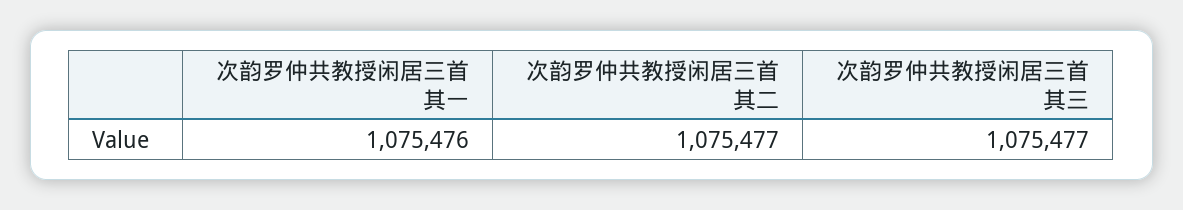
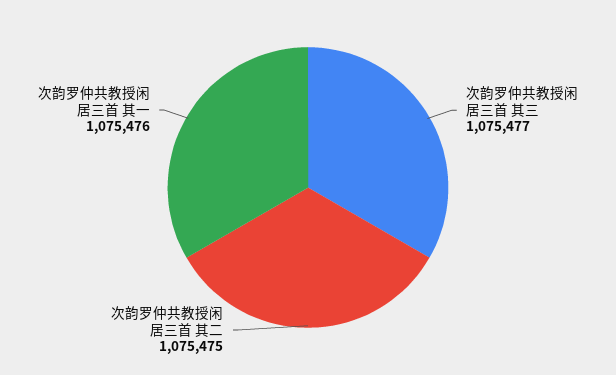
次韵罗仲共教授闲居三首 其二: 1075477 -> 1075475

